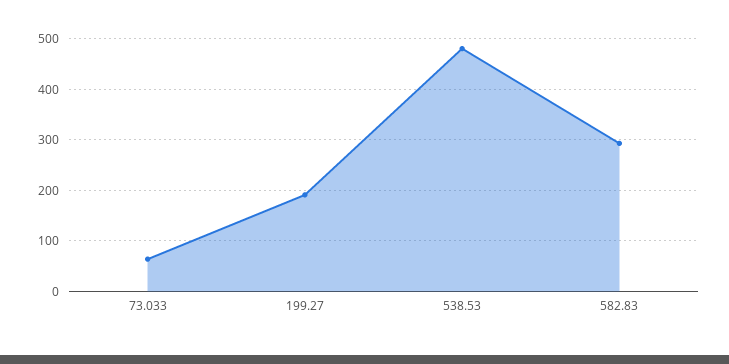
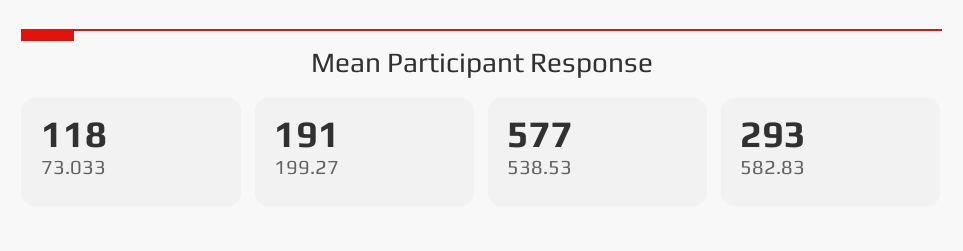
73.033: 60 -> 118
538.53: 480 -> 577

